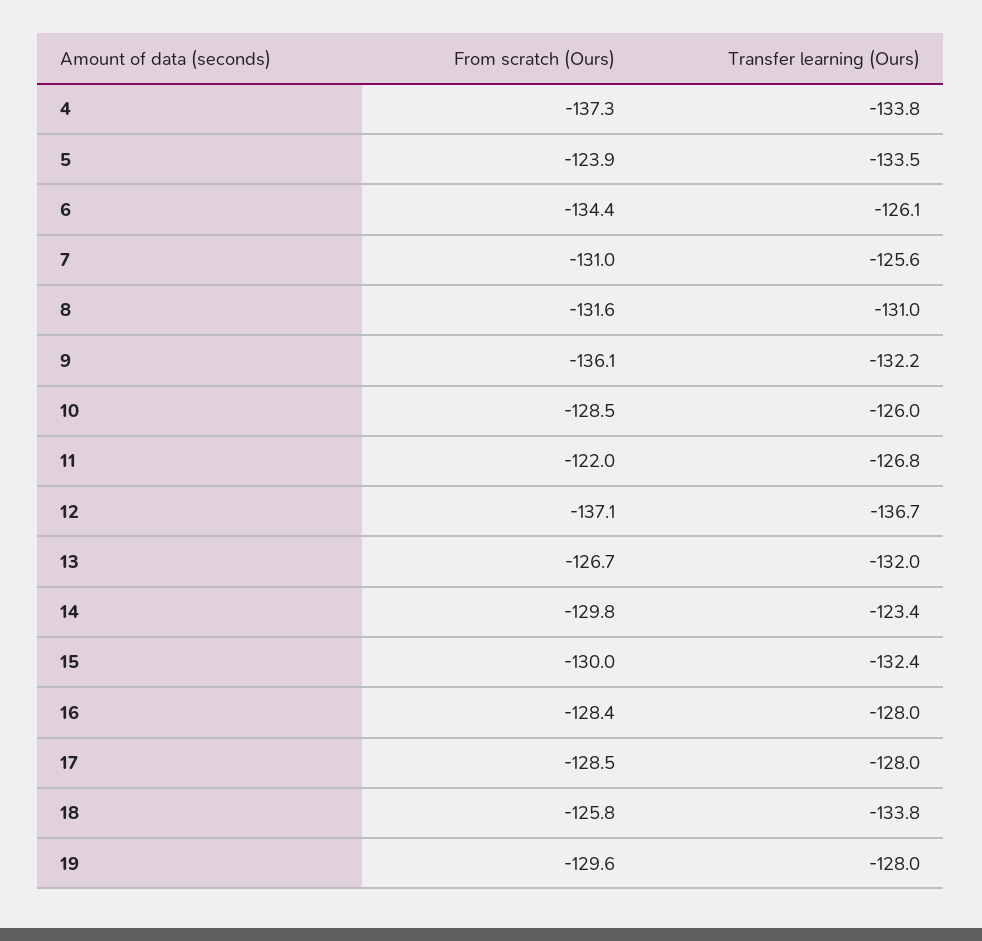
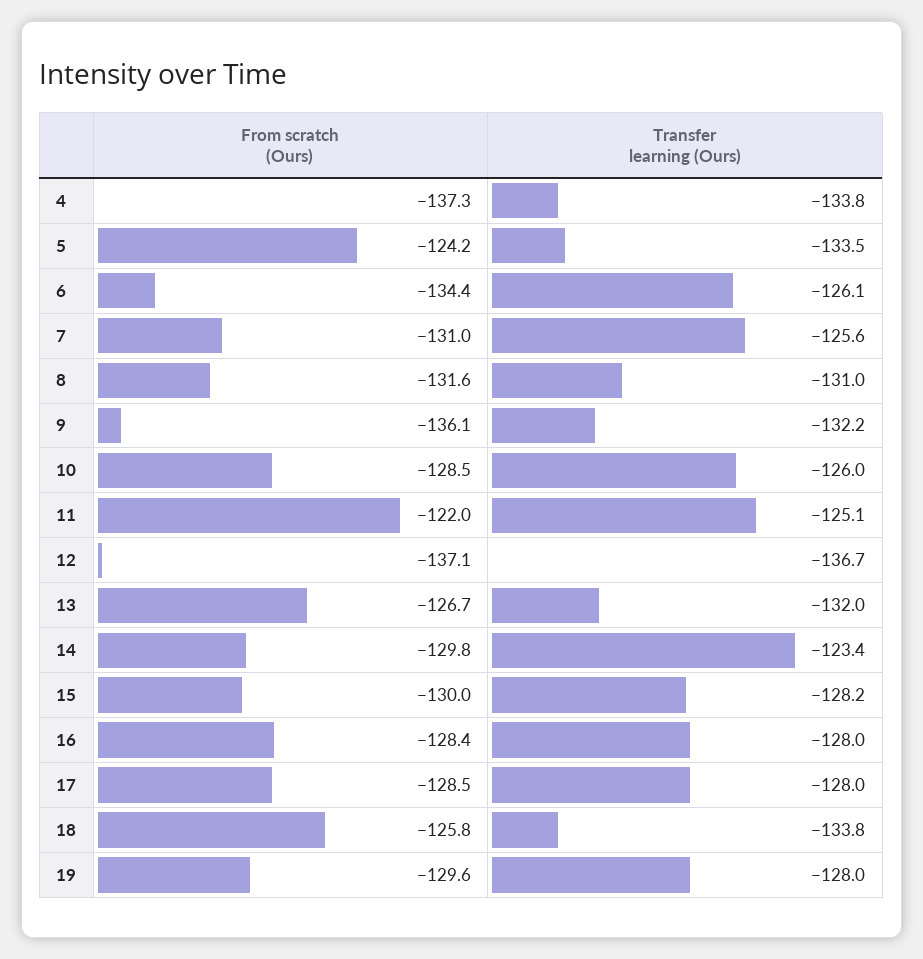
From scratch (Ours), 5: -123.9 -> -124.2
Transfer learning (Ours), 11: -126.8 -> -125.1
Transfer learning (Ours), 15: -132.4 -> -128.2

